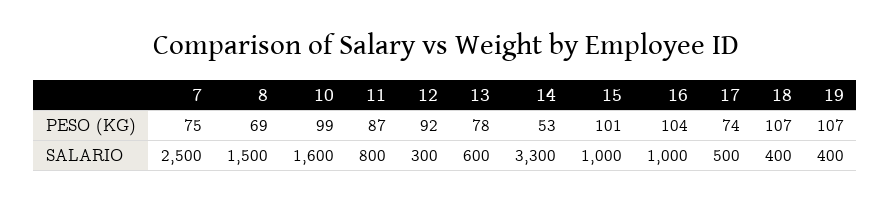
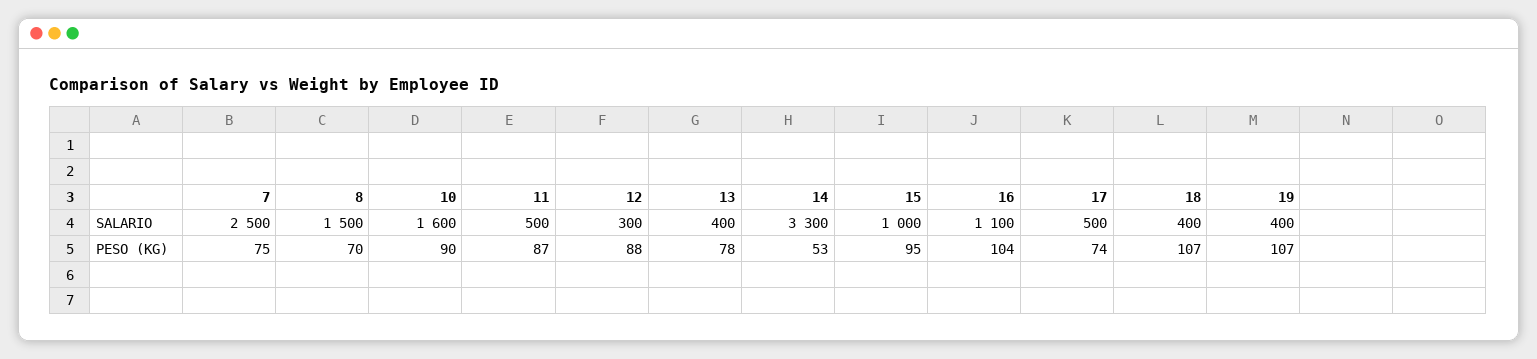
8, PESO (KG): 69 -> 70
10, PESO (KG): 99 -> 90
12, PESO (KG): 92 -> 88
15, PESO (KG): 101 -> 95
11, SALARIO: 800 -> 500
13, SALARIO: 600 -> 400
16, SALARIO: 1000 -> 1100

